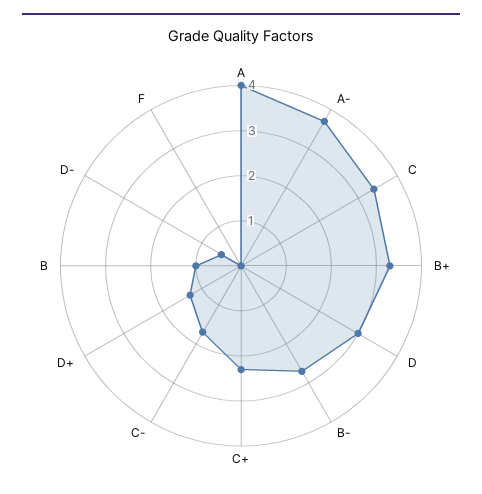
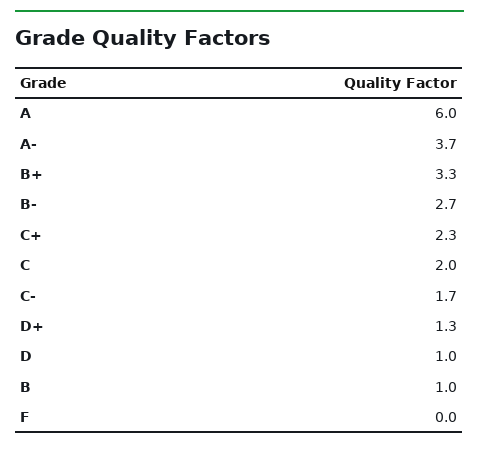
A: 4 -> 6
C: 3.5 -> 2
D: 3 -> 1
D-: 0.5 -> none

